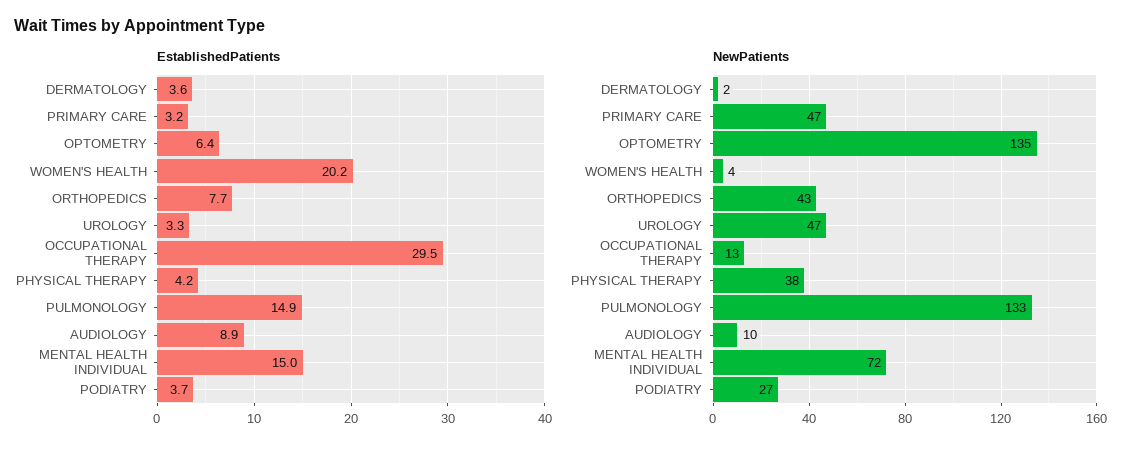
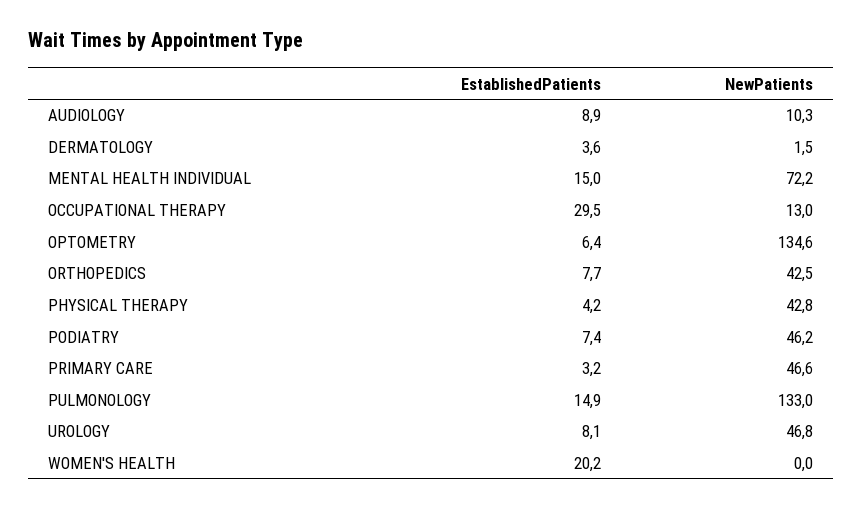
EstablishedPatients, UROLOGY: 3.3 -> 8.1
EstablishedPatients, PODIATRY: 3.7 -> 7.4
NewPatients, WOMEN'S HEALTH: 4 -> 0
NewPatients, PHYSICAL THERAPY: 38 -> 42.8
NewPatients, PODIATRY: 27 -> 46.2

